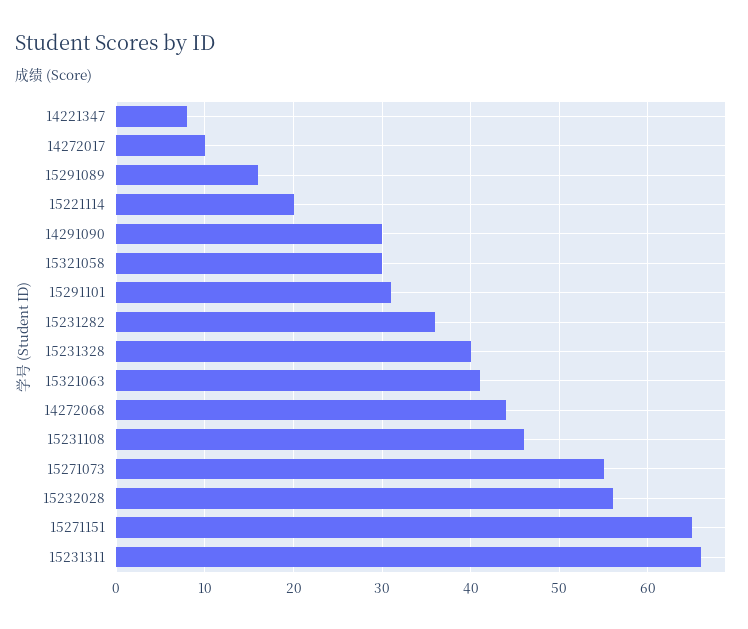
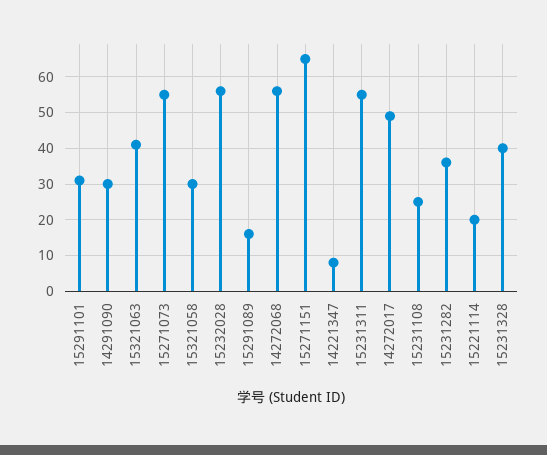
14272017: 10 -> 50
14272068: 44 -> 55
15231108: 46 -> 25
15231311: 66 -> 55

